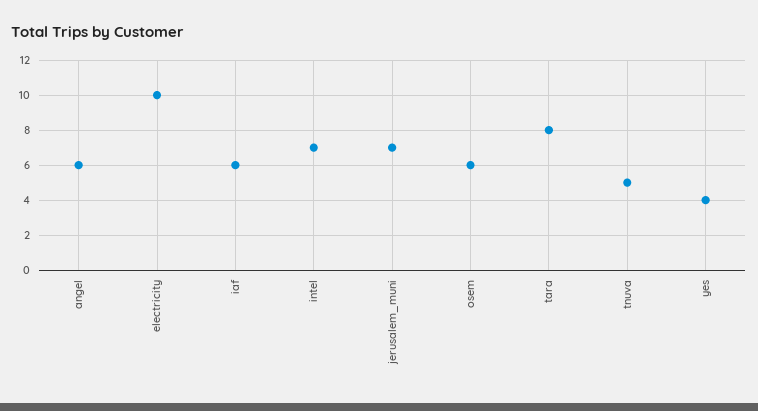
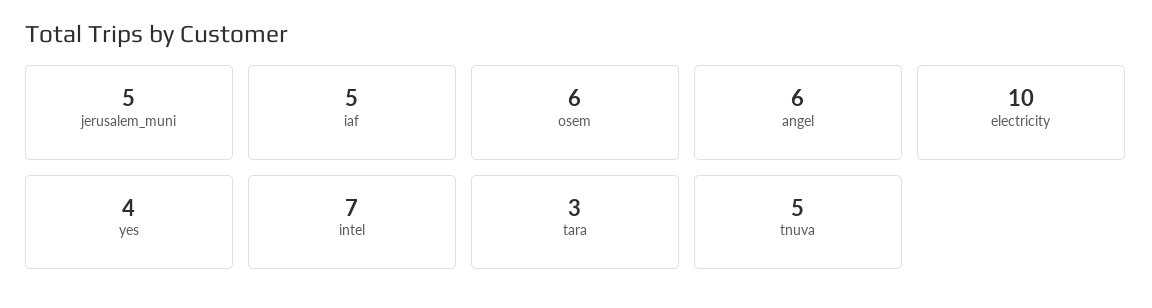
iaf: 6 -> 5
jerusalem_muni: 7 -> 5
tara: 8 -> 3

